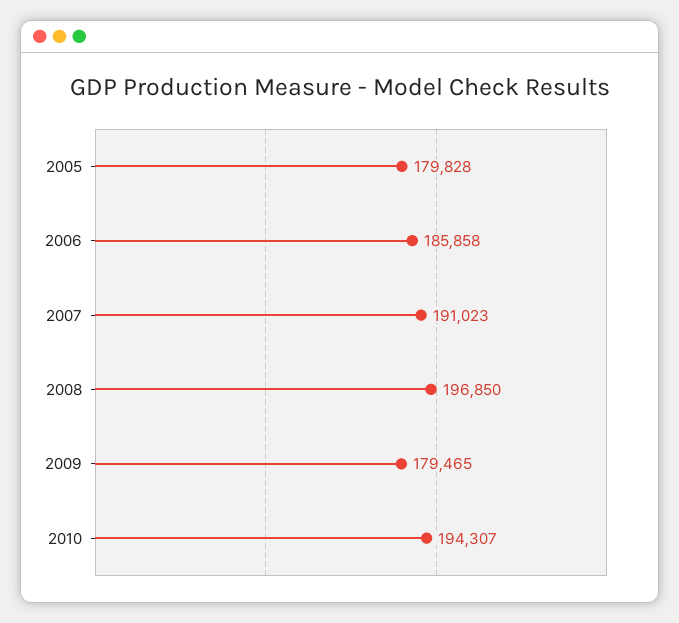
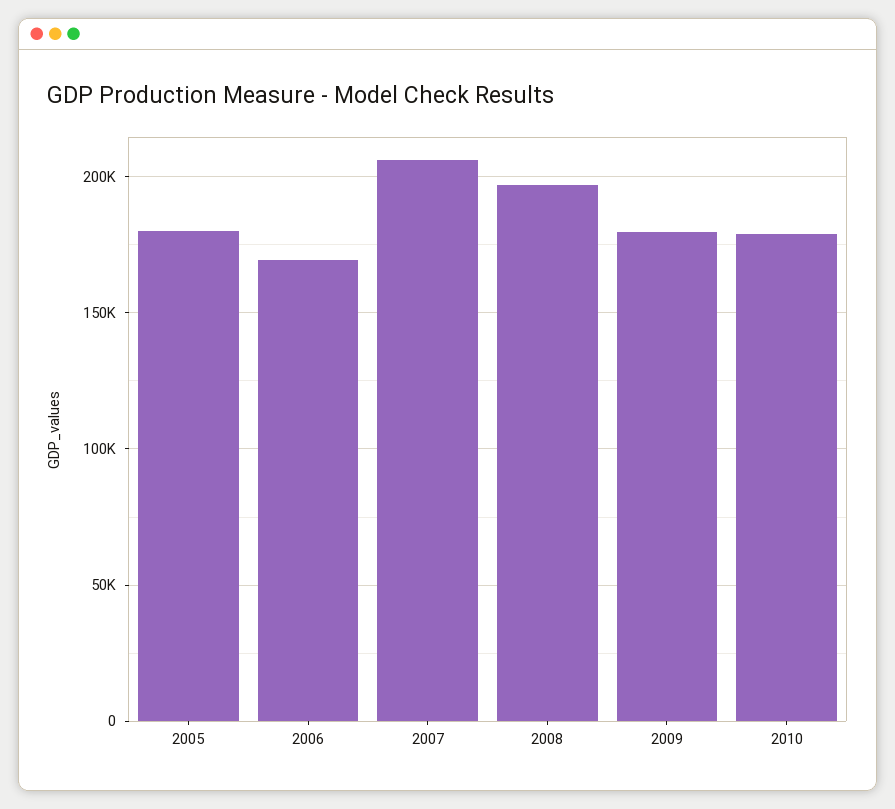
2006: 185858 -> 170000
2007: 191023 -> 205000
2010: 194307 -> 180000

